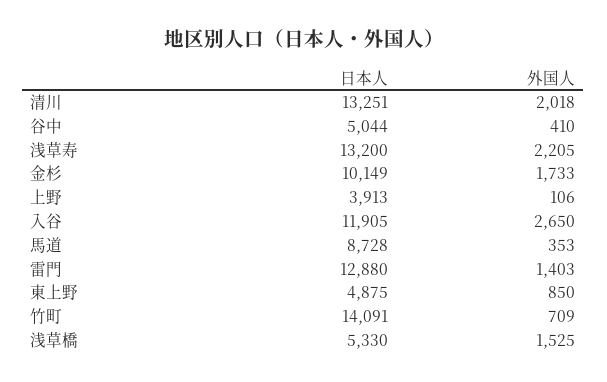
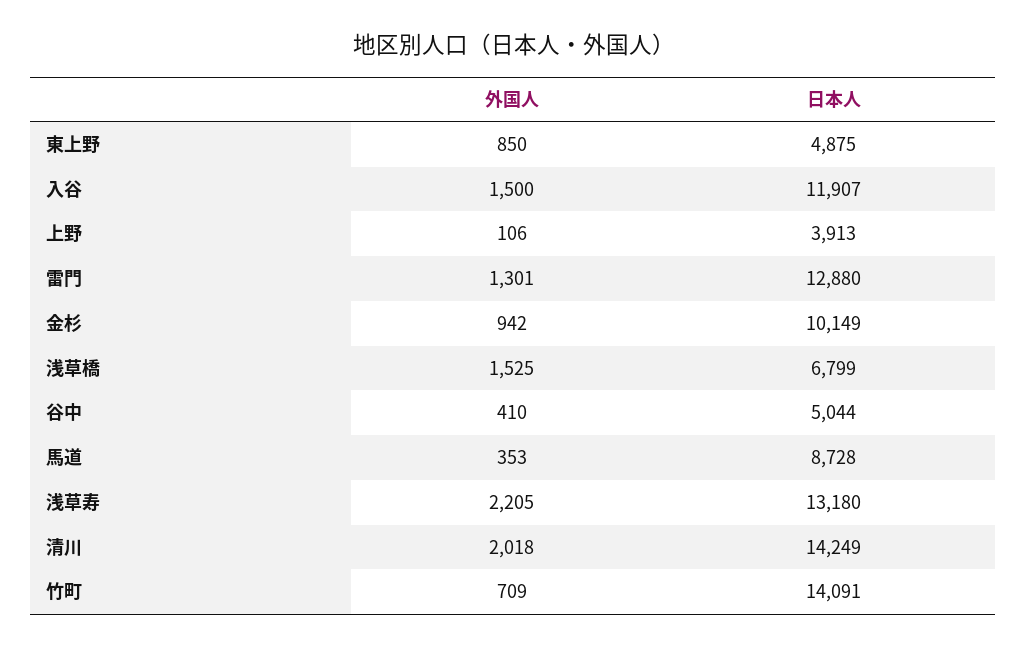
日本人, 清川: 13251 -> 14249
日本人, 浅草寿: 13200 -> 13180
外国人, 金杉: 1733 -> 942
日本人, 入谷: 11905 -> 11907
外国人, 入谷: 2650 -> 1500
外国人, 雷門: 1403 -> 1301
日本人, 浅草橋: 5330 -> 6799

